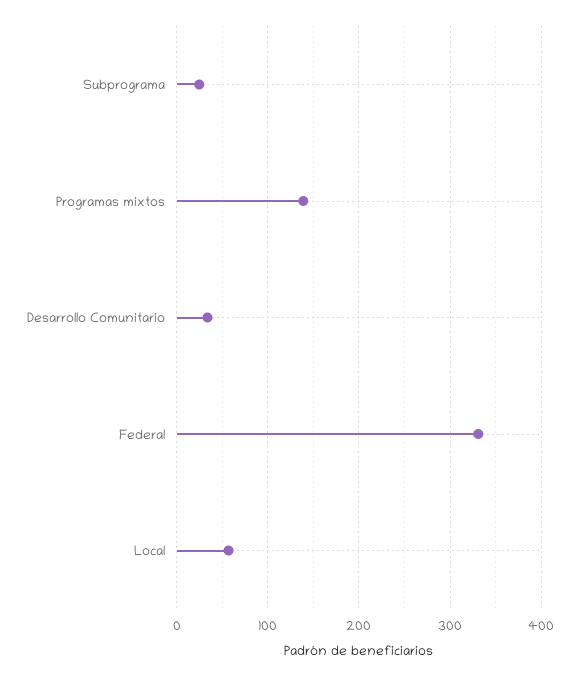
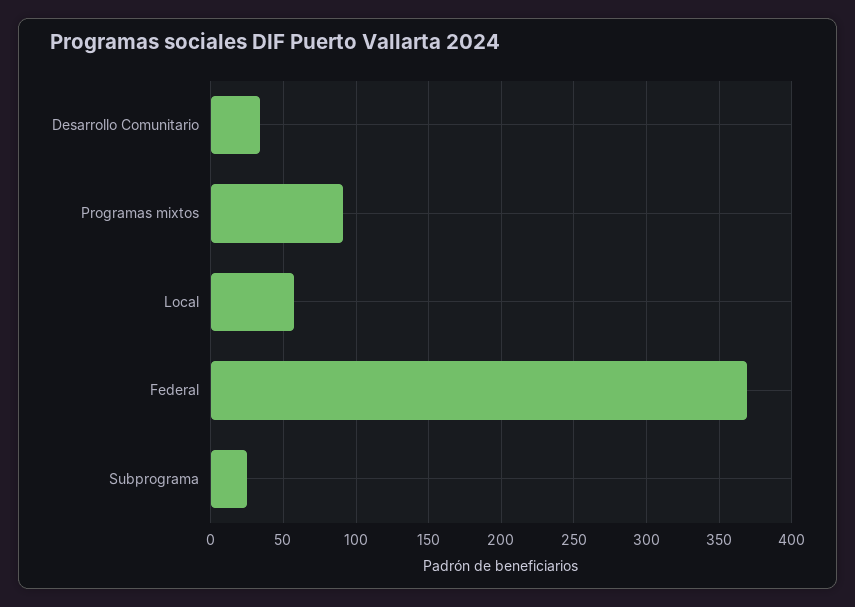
Programas mixtos: 140 -> 90
Federal: 330 -> 370

